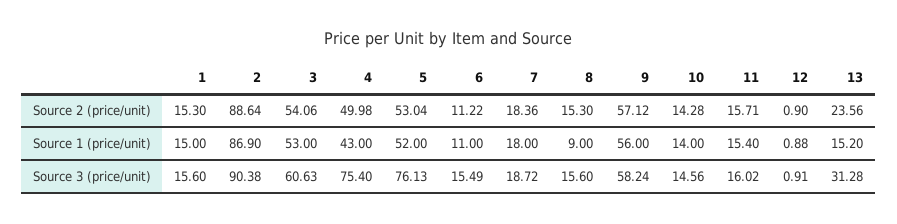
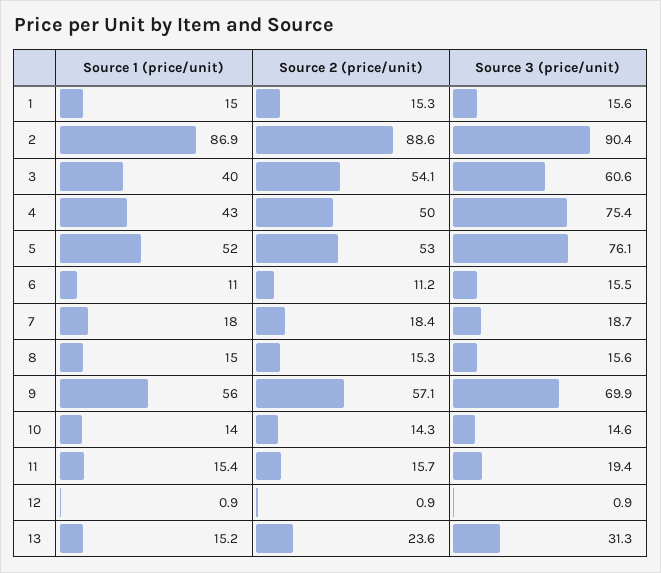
3, Source 1 (price/unit): 53 -> 40
8, Source 1 (price/unit): 9 -> 15
9, Source 3 (price/unit): 58.24 -> 69.9
11, Source 3 (price/unit): 16.02 -> 19.4

